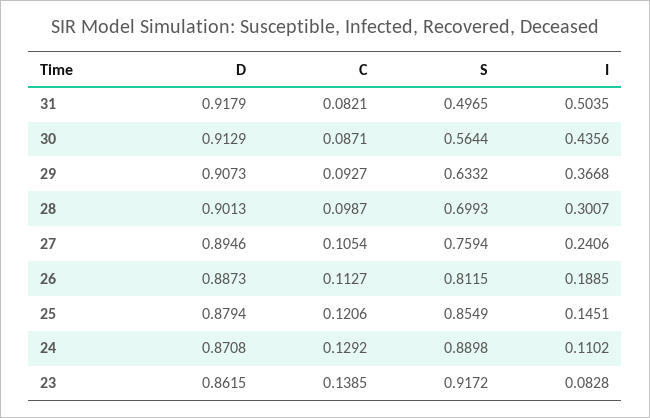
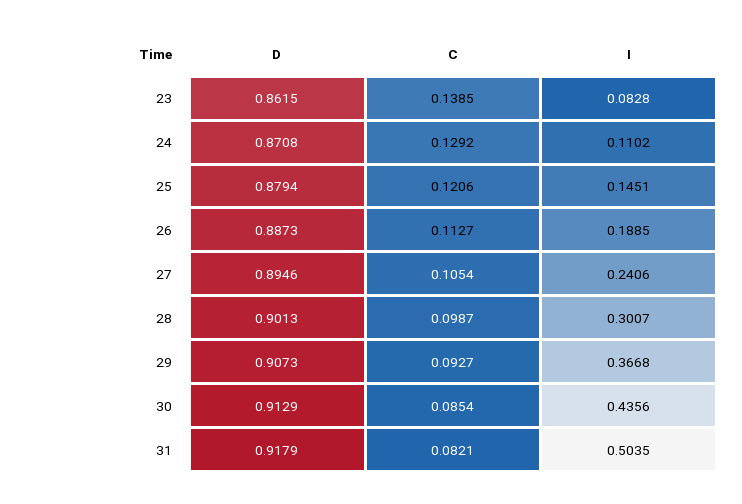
S, 31: 0.4965 -> none
C, 30: 0.0871 -> 0.0854
S, 30: 0.5644 -> none
S, 29: 0.6332 -> none
S, 28: 0.6993 -> none
S, 27: 0.7594 -> none
S, 26: 0.8115 -> none
S, 25: 0.8549 -> none
S, 24: 0.8898 -> none
S, 23: 0.9172 -> none

